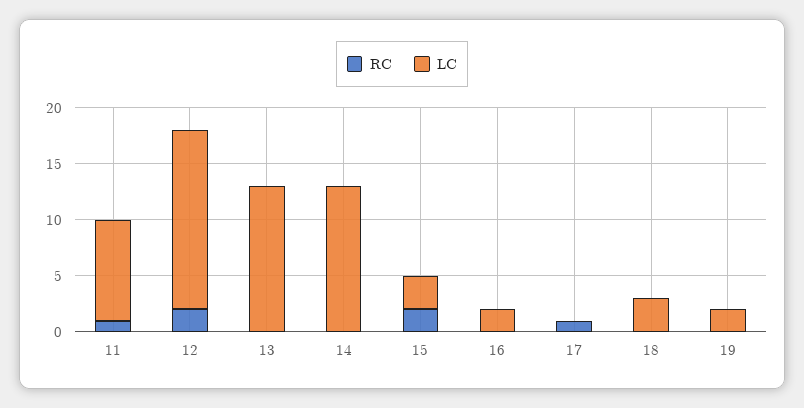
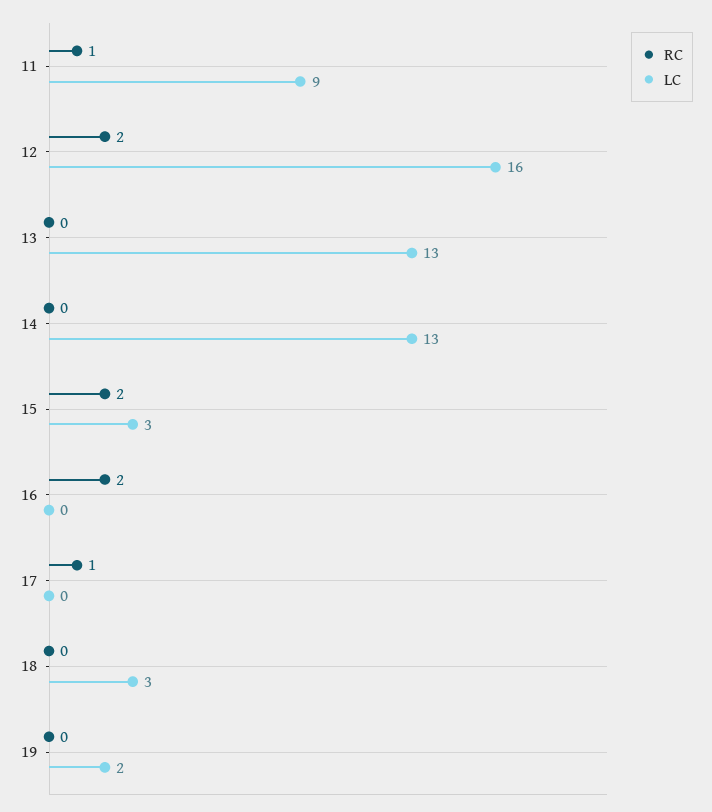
RC, 16: 0 -> 2
LC, 16: 2 -> 0

